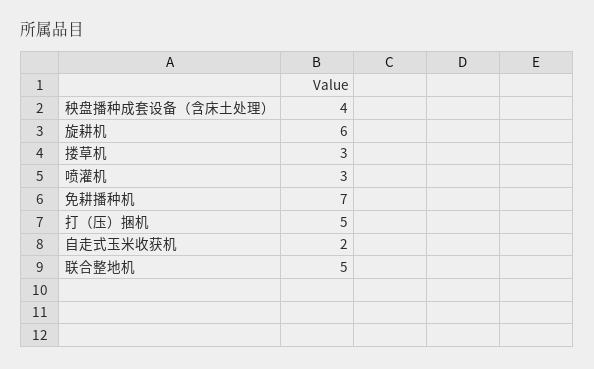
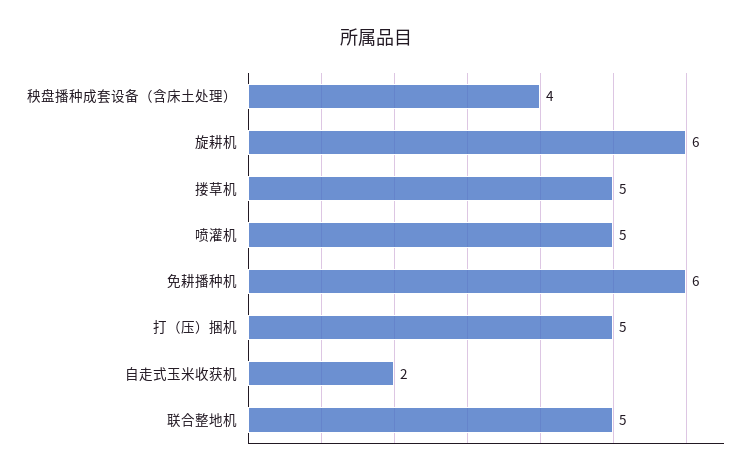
搂草机: 3 -> 5
喷灌机: 3 -> 5
免耕播种机: 7 -> 6

